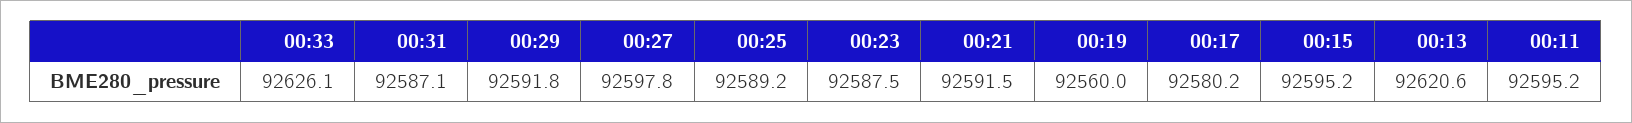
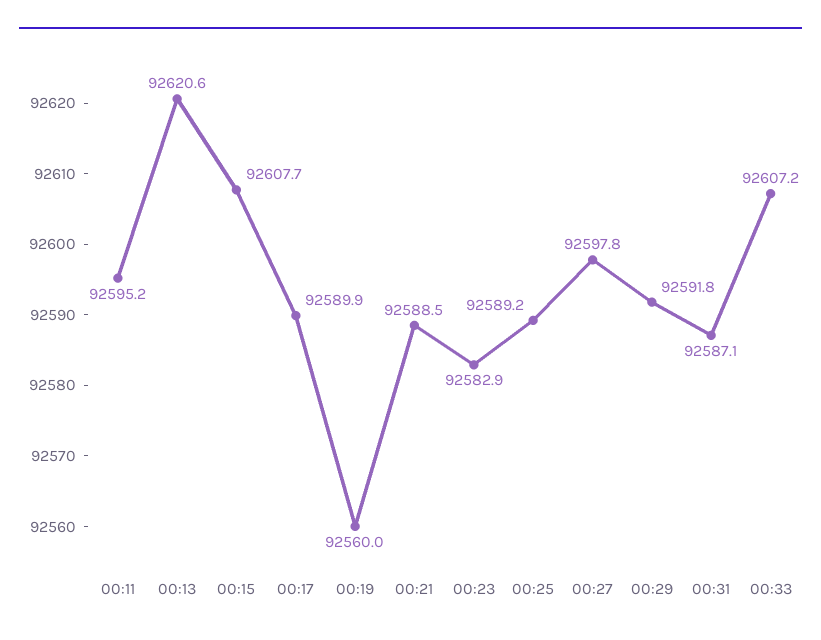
00:33: 92626.1 -> 92607.2
00:23: 92587.5 -> 92582.9
00:21: 92591.5 -> 92588.5
00:17: 92580.2 -> 92589.9
00:15: 92595.2 -> 92607.7

